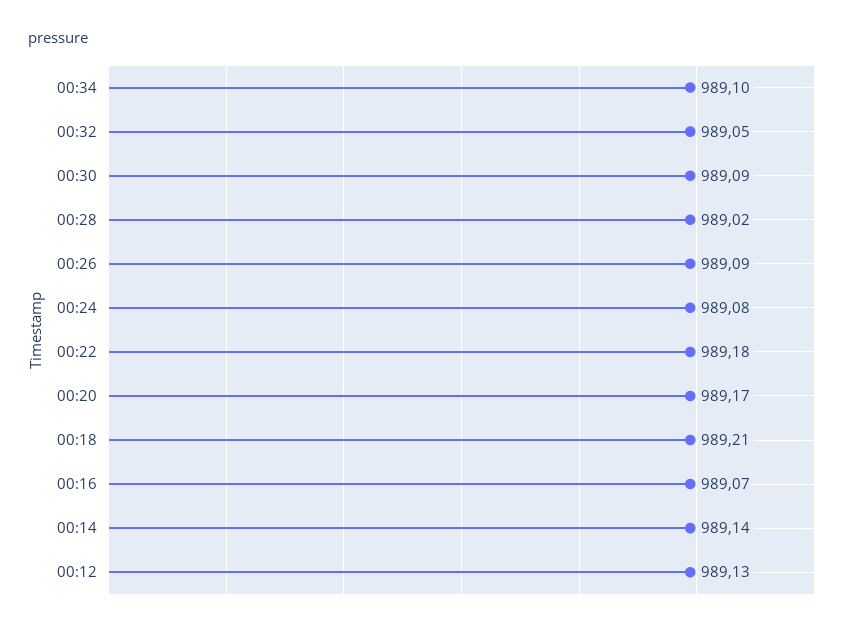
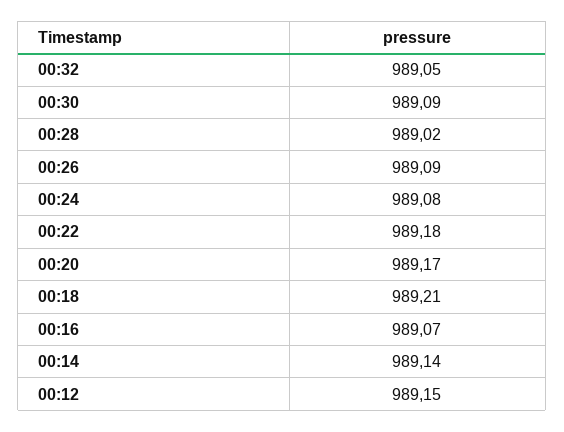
00:34: 989.1 -> none
00:12: 989.13 -> 989.15

